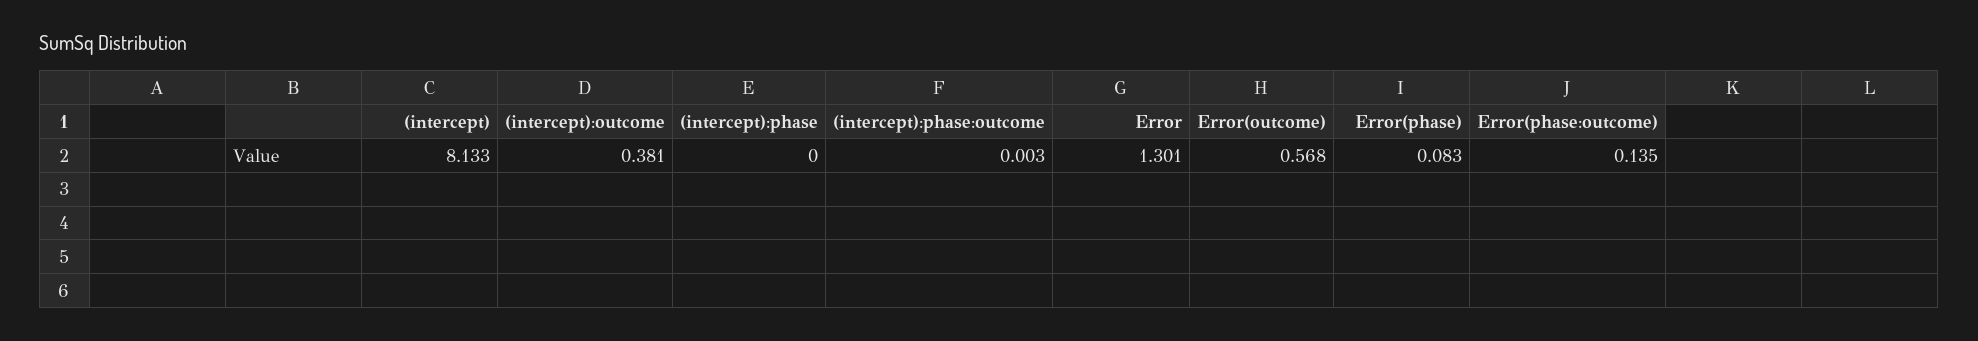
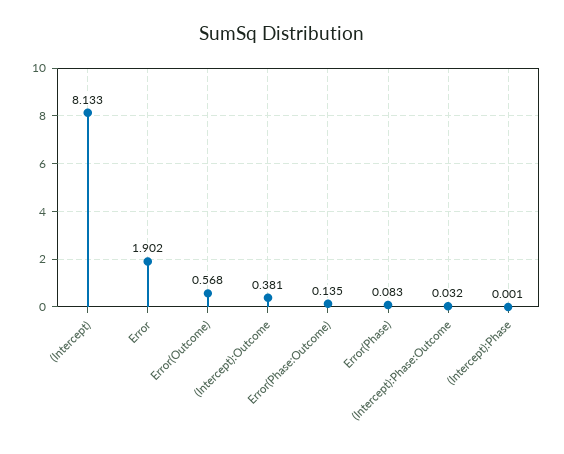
(intercept):phase: 0 -> 0.001
(intercept):phase:outcome: 0.003 -> 0.032
Error: 1.301 -> 1.902

